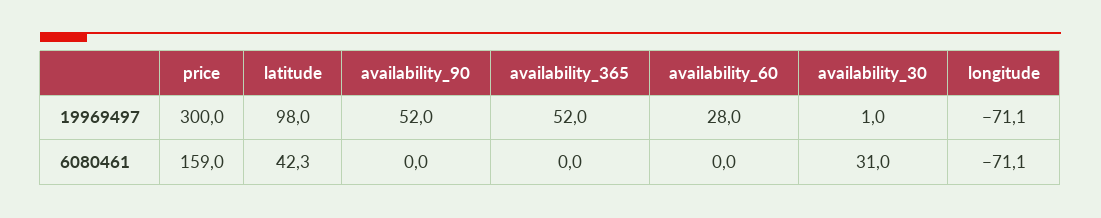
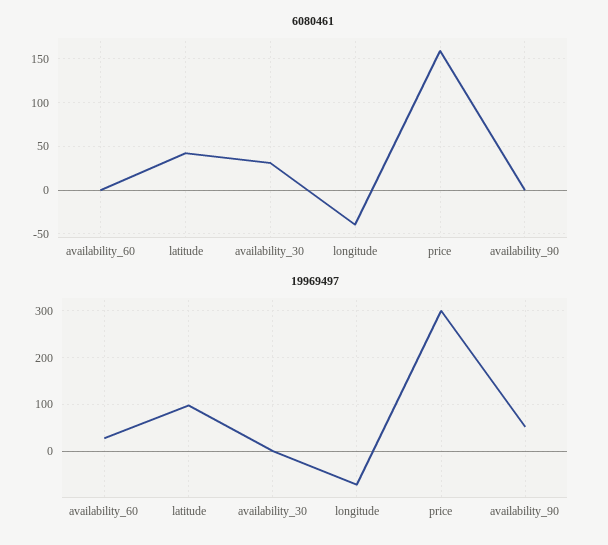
19969497, availability_365: 52 -> none
6080461, availability_365: 0 -> none
6080461, longitude: -71.1 -> -40

